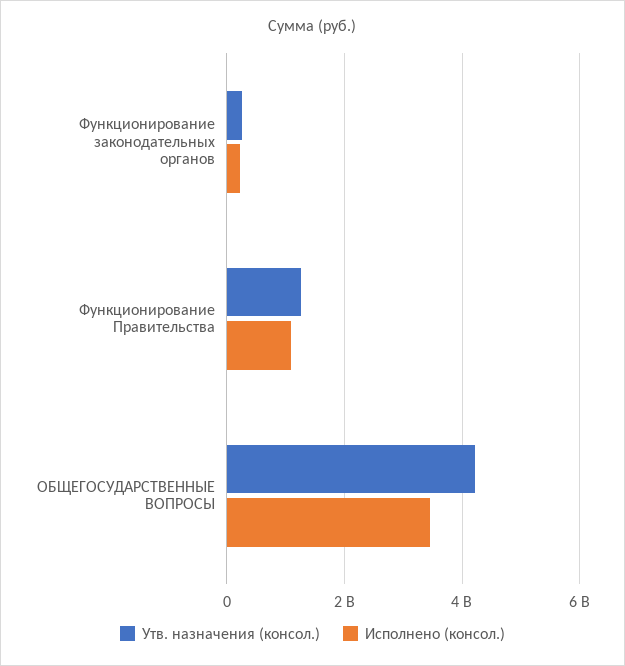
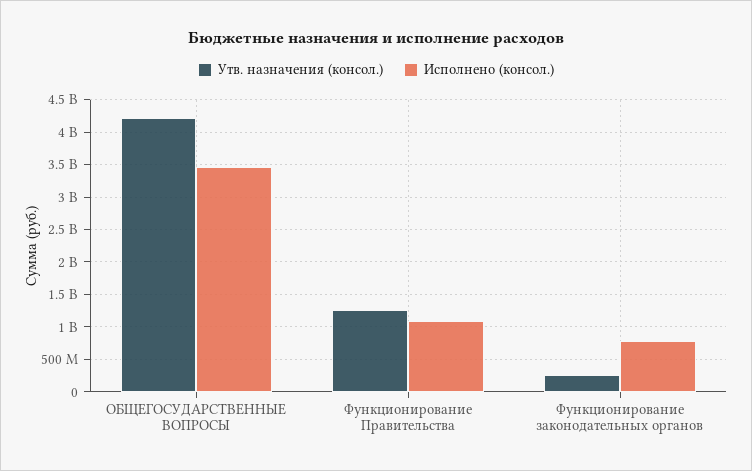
Исполнено (консол.), Функционирование законодательных органов: 200000000 -> 800000000

